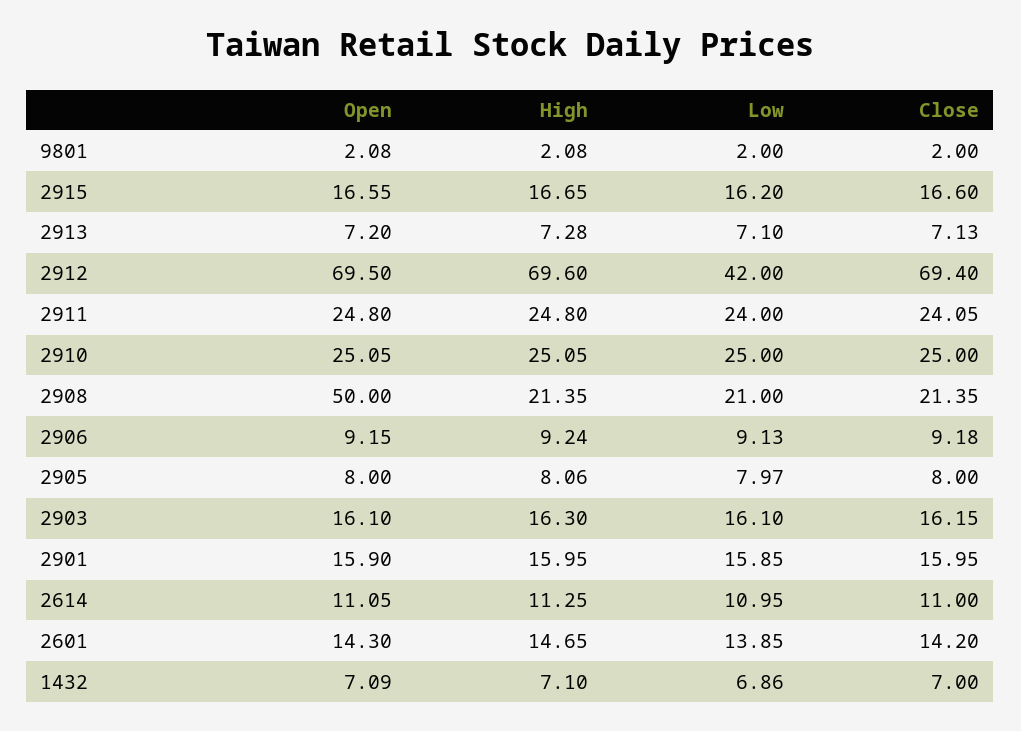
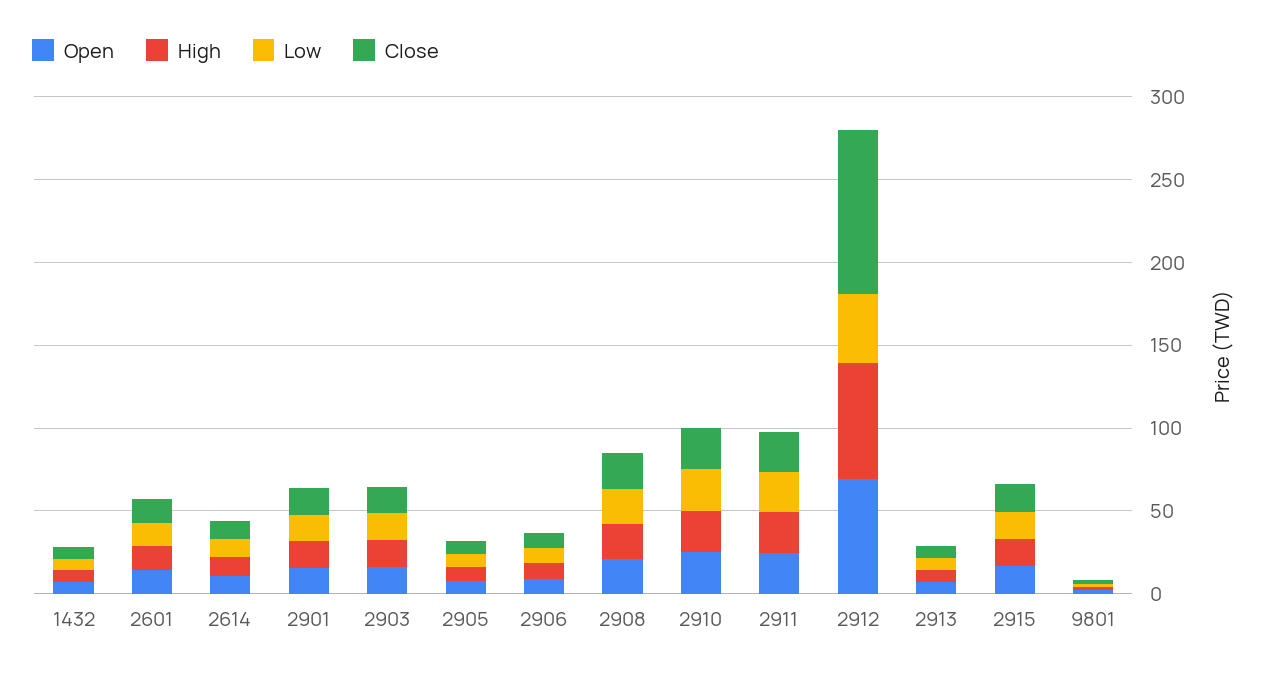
Close, 2912: 69.4 -> 100
Open, 2908: 50 -> 20

